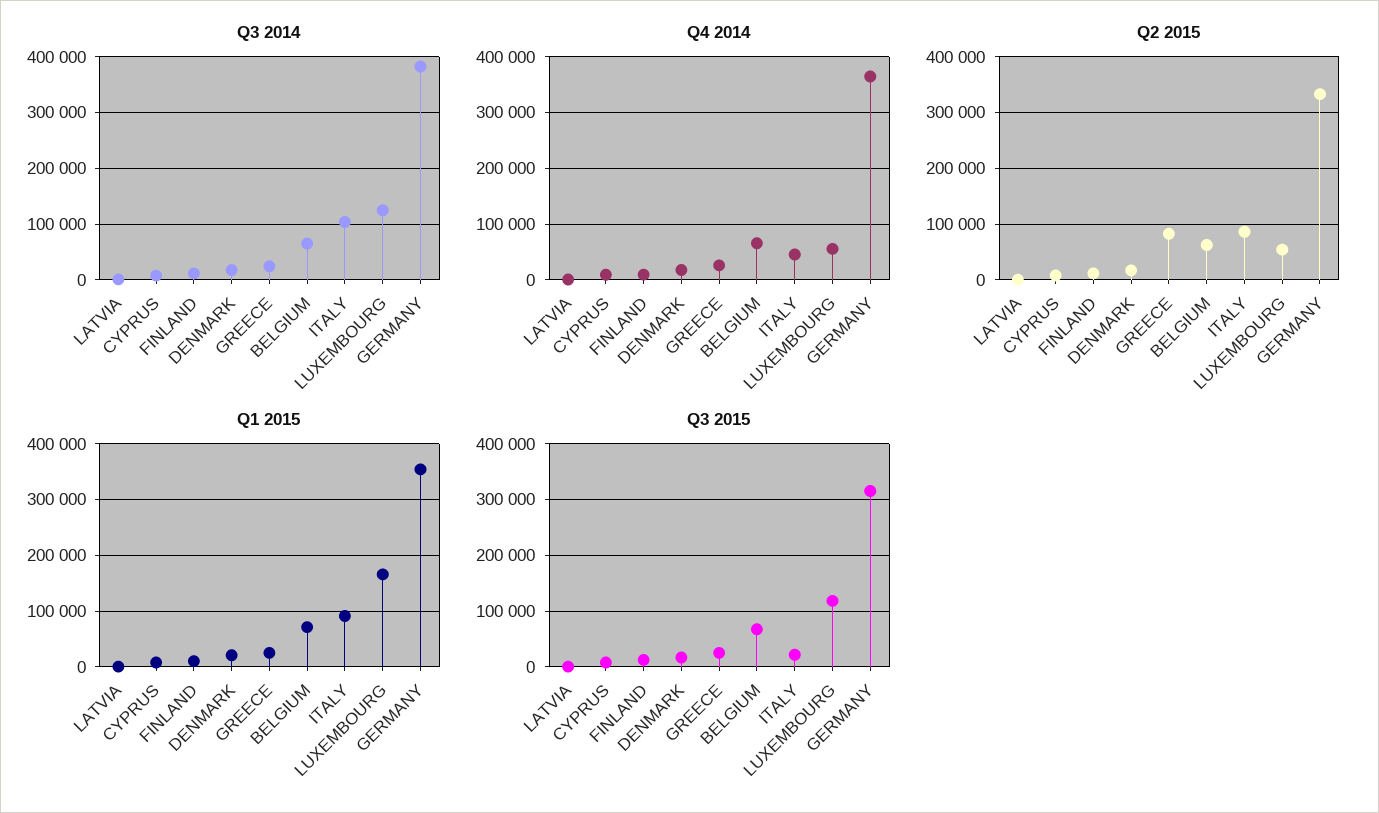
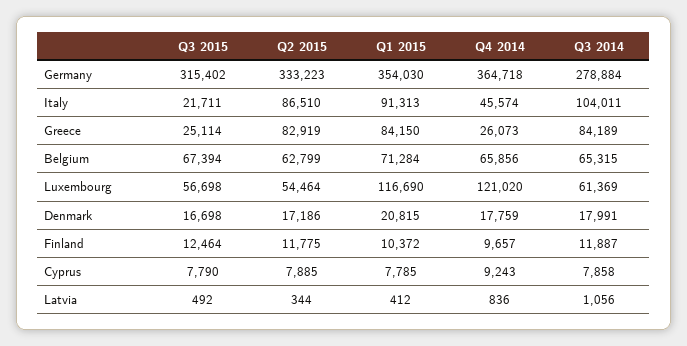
Q3 2014, GREECE: 20000 -> 84189
Q3 2014, LUXEMBOURG: 120000 -> 61369
Q3 2014, GERMANY: 380000 -> 278884
Q4 2014, LUXEMBOURG: 60000 -> 121020
Q1 2015, GREECE: 20000 -> 84150
Q1 2015, LUXEMBOURG: 160000 -> 116690
Q3 2015, LUXEMBOURG: 120000 -> 56698

